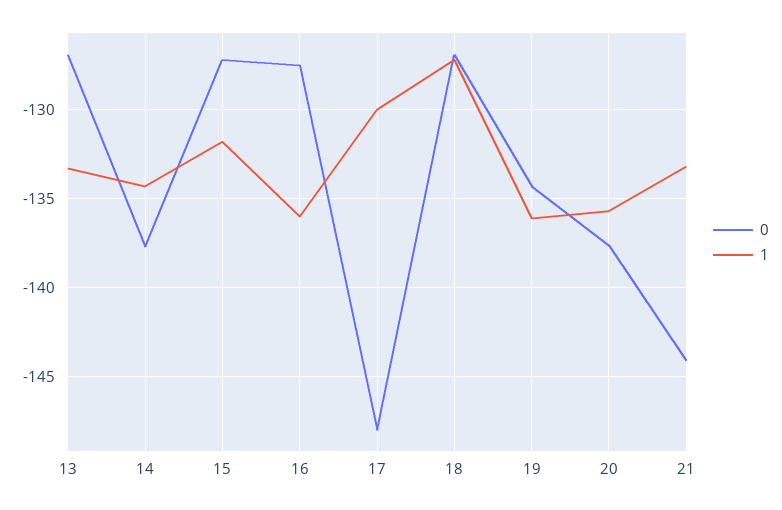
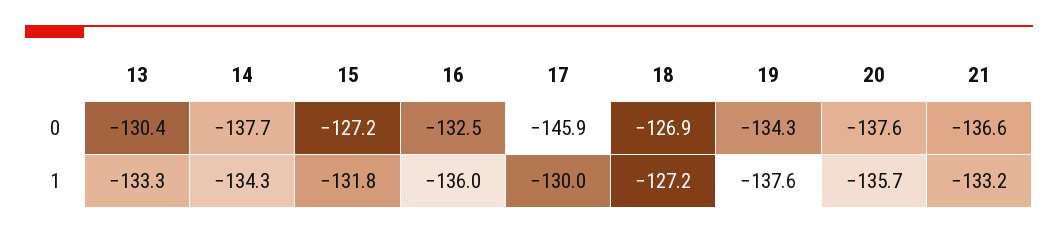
0, 13: -127 -> -130.4
0, 16: -127.5 -> -132.5
0, 17: -148 -> -145.9
1, 19: -136 -> -137.6
0, 21: -144 -> -136.6

